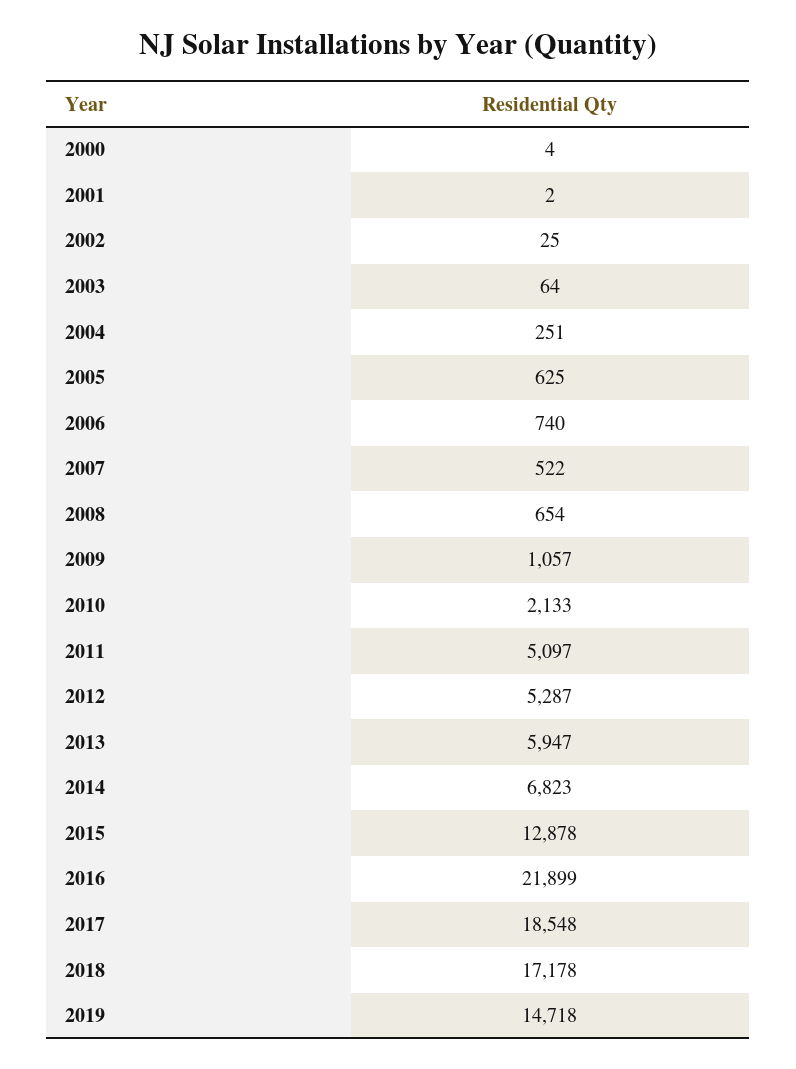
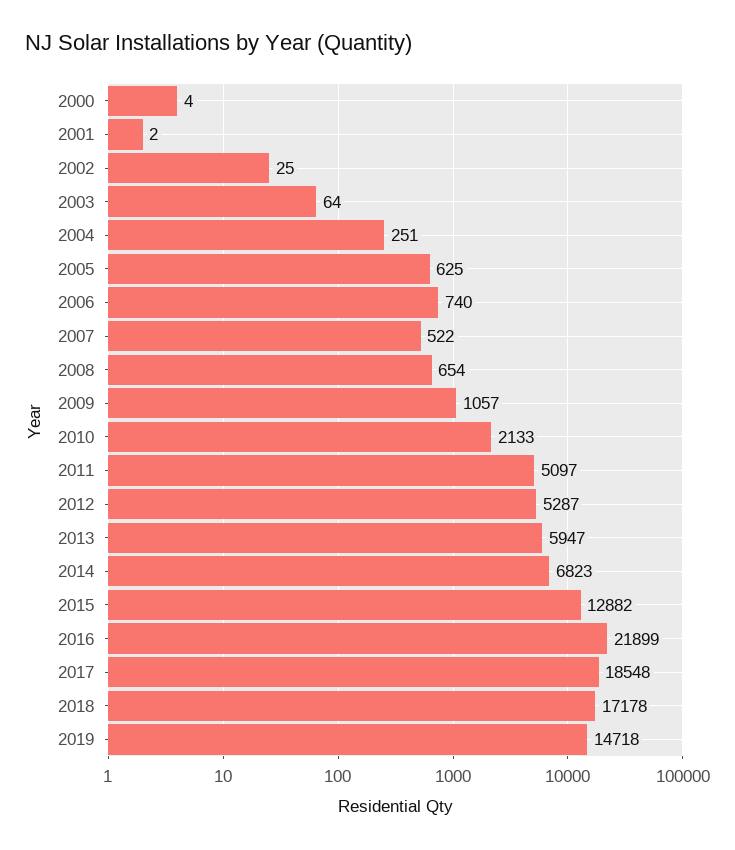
2015: 12878 -> 12882

